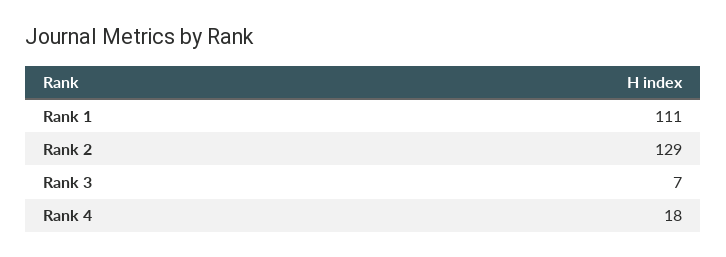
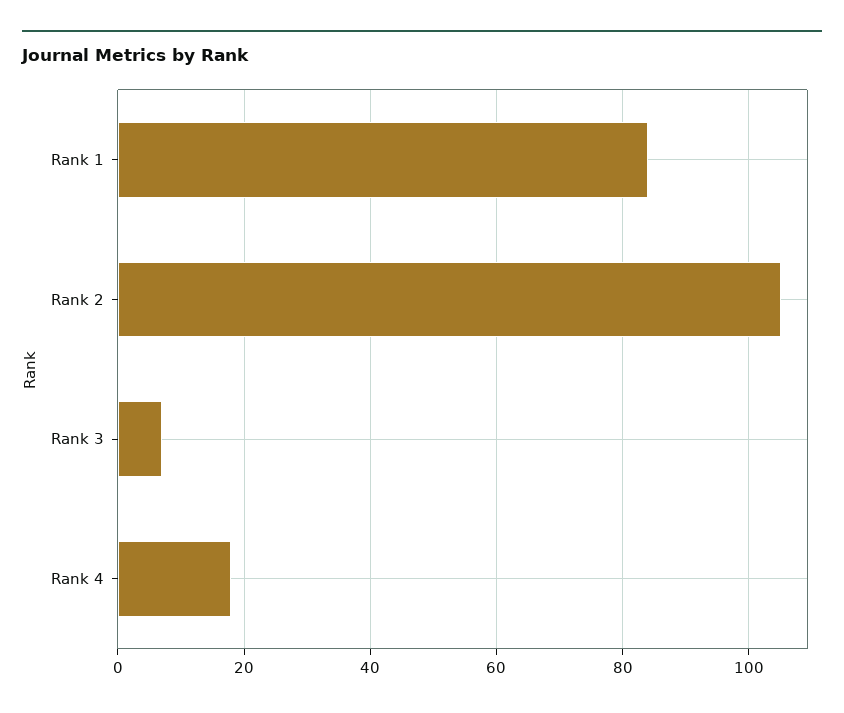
Rank 1: 111 -> 85
Rank 2: 129 -> 105

